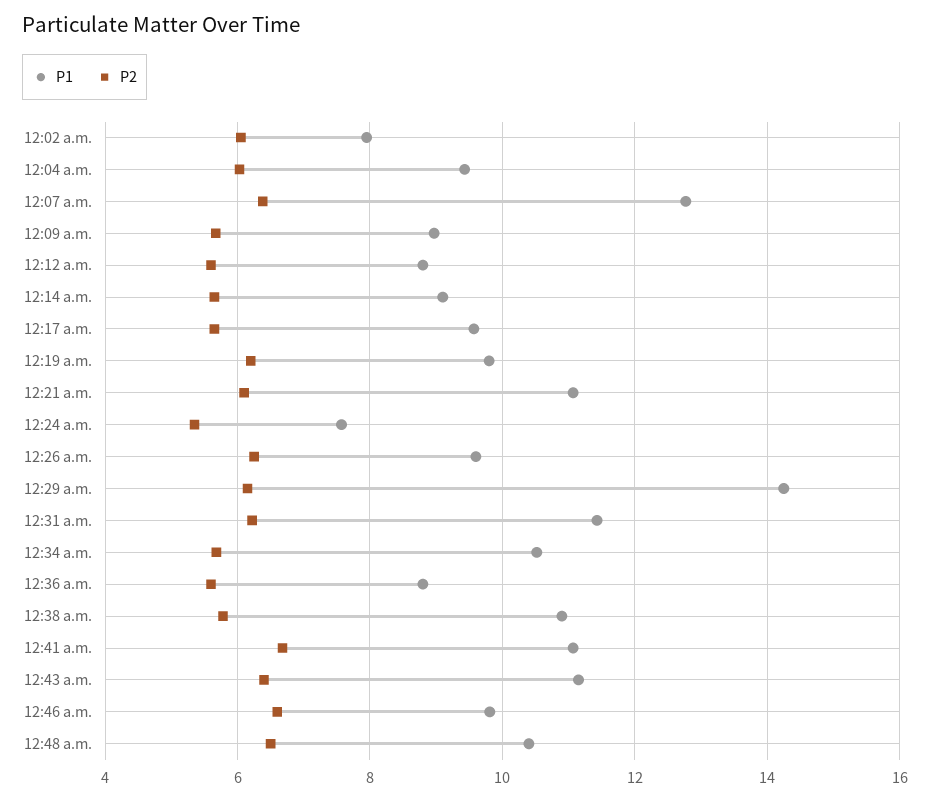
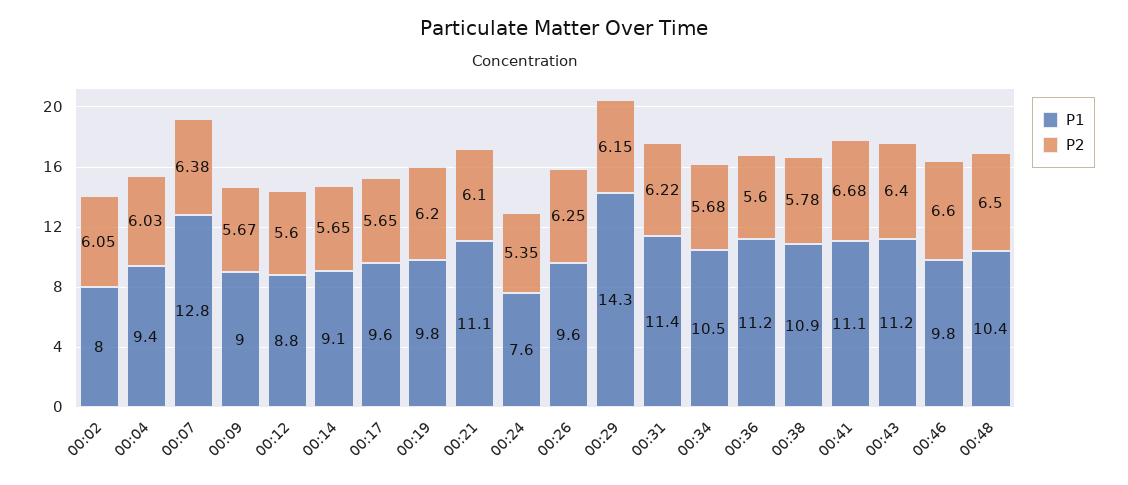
P1, 12:36 a.m.: 8.8 -> 11.2

